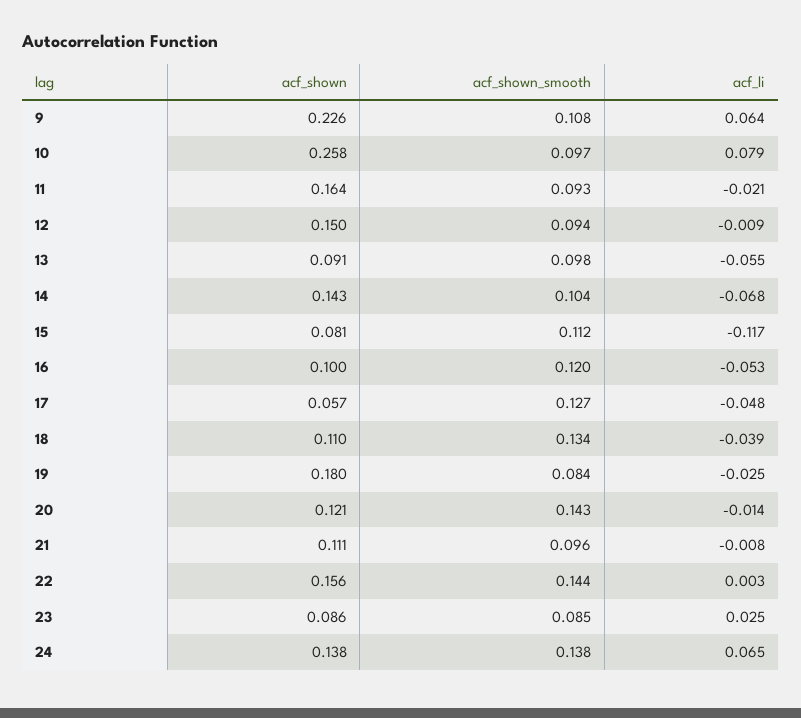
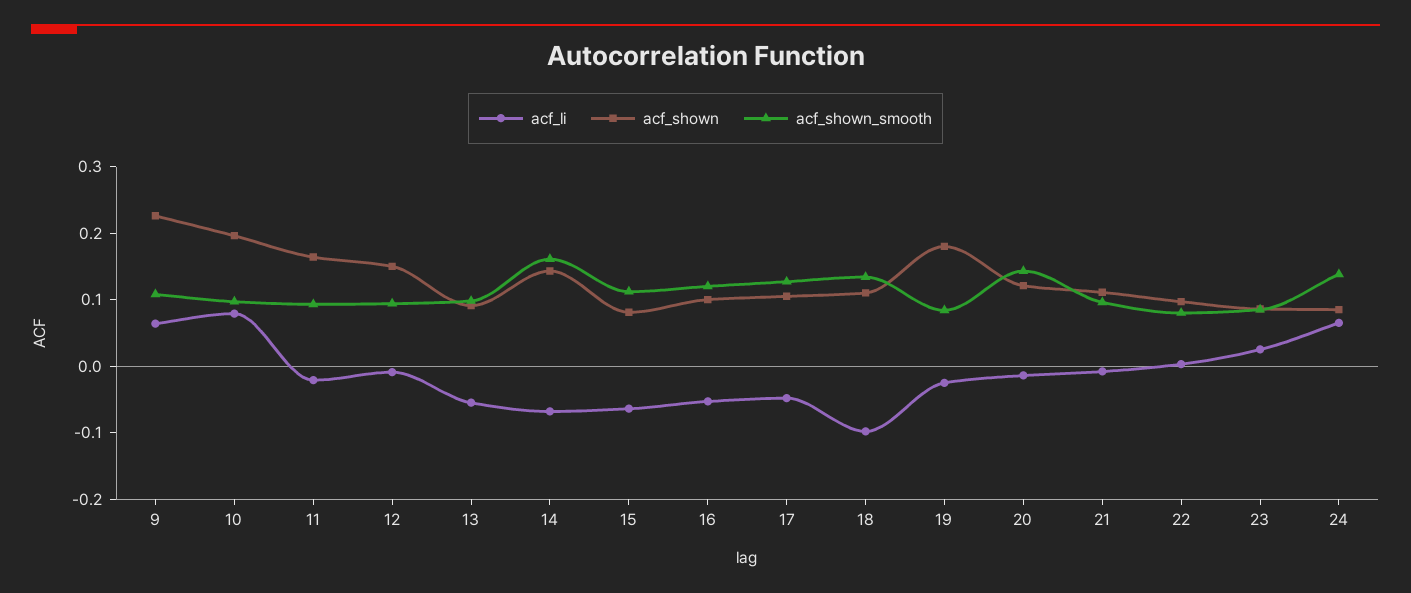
acf_shown, 10: 0.258 -> 0.2
acf_shown_smooth, 14: 0.104 -> 0.16
acf_li, 15: -0.117 -> -0.06
acf_shown, 17: 0.057 -> 0.1
acf_li, 18: -0.039 -> -0.1
acf_shown, 22: 0.156 -> 0.1
acf_shown_smooth, 22: 0.144 -> 0.08
acf_shown, 24: 0.138 -> 0.08

